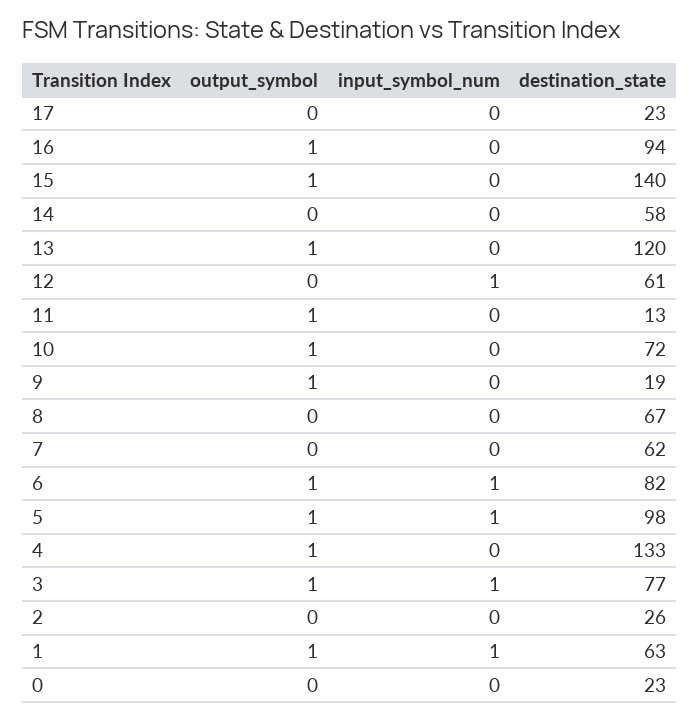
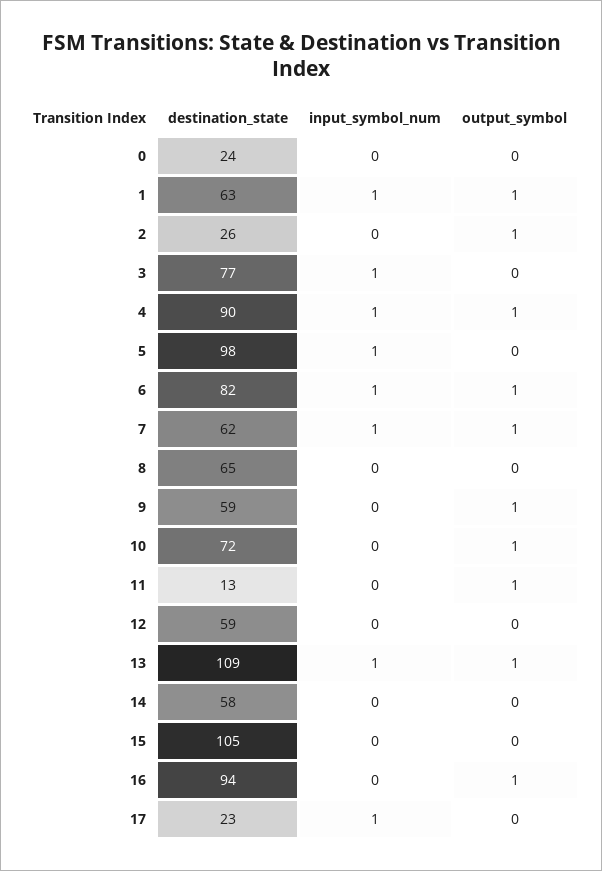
input_symbol_num, 17: 0 -> 1
output_symbol, 15: 1 -> 0
destination_state, 15: 140 -> 105
input_symbol_num, 13: 0 -> 1
destination_state, 13: 120 -> 109
input_symbol_num, 12: 1 -> 0
destination_state, 12: 61 -> 59
destination_state, 9: 19 -> 59
destination_state, 8: 67 -> 65
output_symbol, 7: 0 -> 1
input_symbol_num, 7: 0 -> 1
output_symbol, 5: 1 -> 0
input_symbol_num, 4: 0 -> 1
destination_state, 4: 133 -> 90
output_symbol, 3: 1 -> 0
output_symbol, 2: 0 -> 1
destination_state, 0: 23 -> 24

